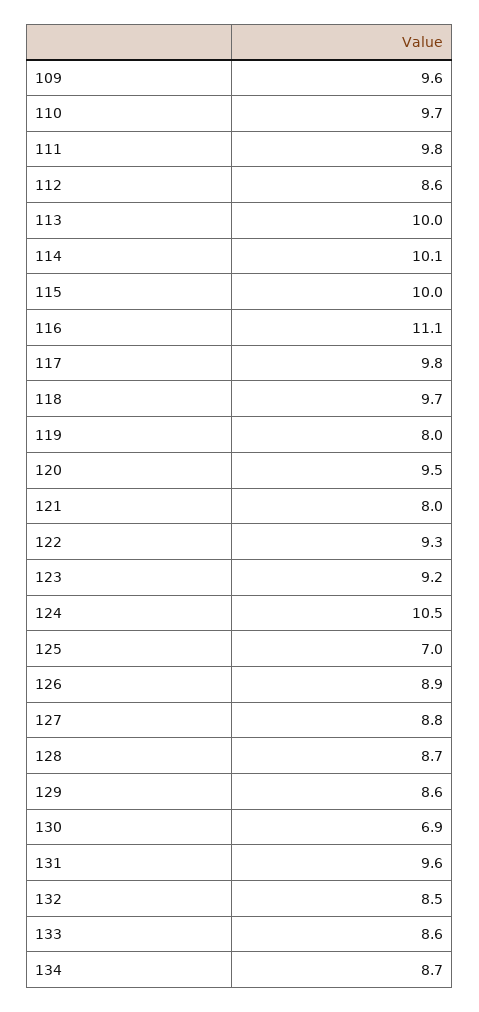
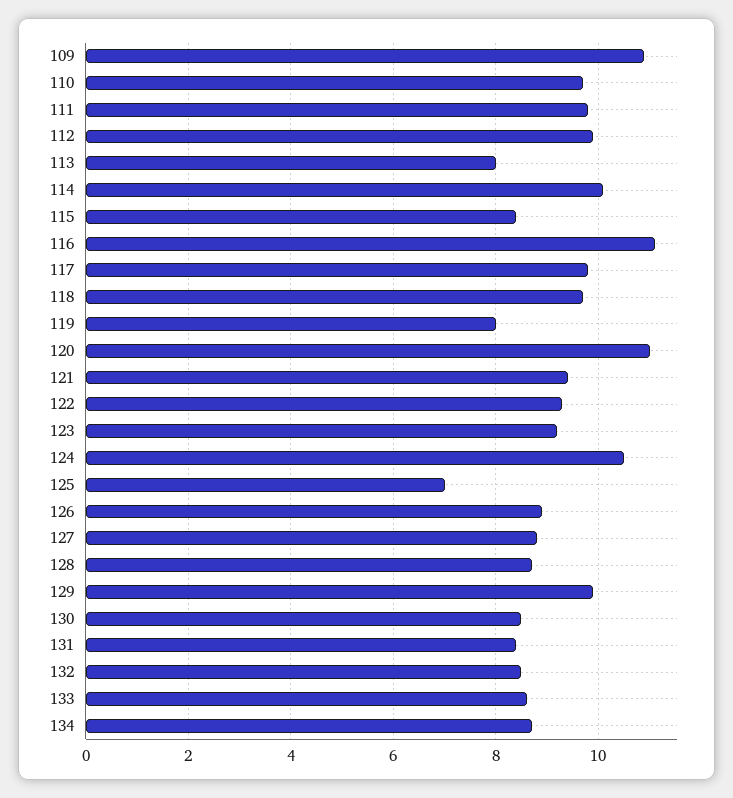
109: 9.6 -> 11
112: 8.6 -> 10
113: 10 -> 8
115: 10 -> 8.5
120: 9.5 -> 11
121: 8 -> 9.5
129: 8.6 -> 10
130: 6.9 -> 8.5
131: 9.6 -> 8.5

